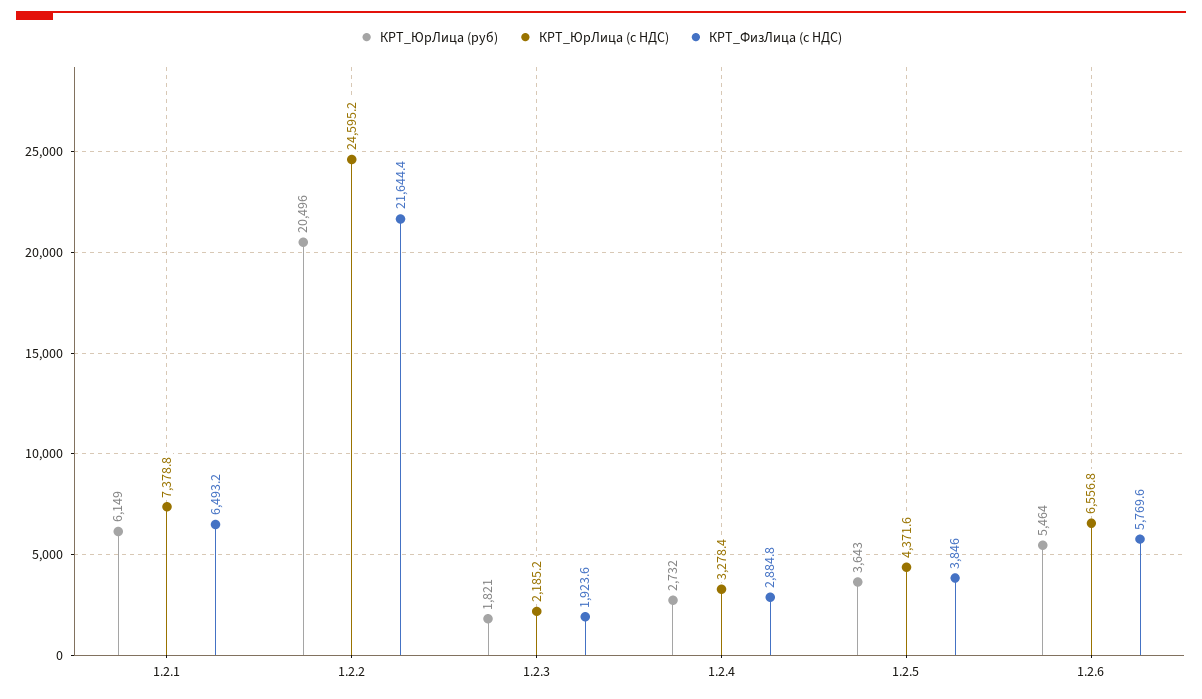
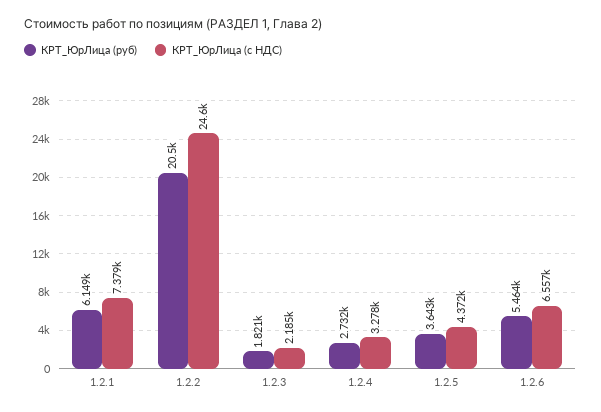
КРТ_ФизЛица (с НДС), 1.2.1: 6493.2 -> none
КРТ_ФизЛица (с НДС), 1.2.2: 21644.4 -> none
КРТ_ФизЛица (с НДС), 1.2.3: 1923.6 -> none
КРТ_ФизЛица (с НДС), 1.2.4: 2884.8 -> none
КРТ_ФизЛица (с НДС), 1.2.5: 3846 -> none
КРТ_ФизЛица (с НДС), 1.2.6: 5769.6 -> none

